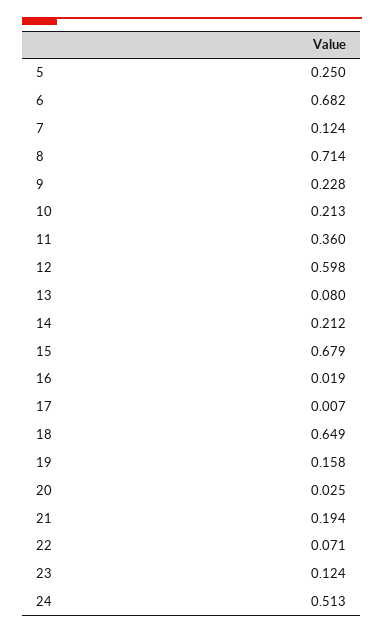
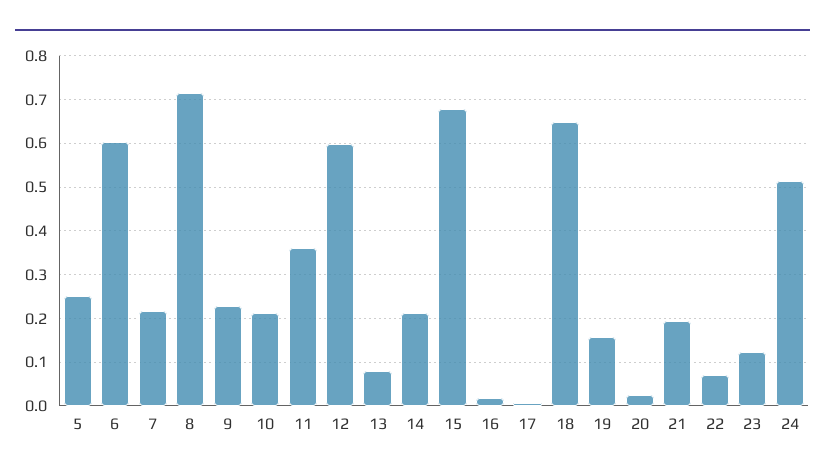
6: 0.682 -> 0.6
7: 0.124 -> 0.22

